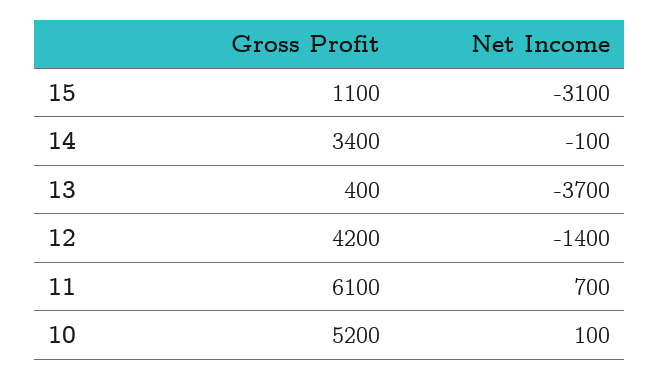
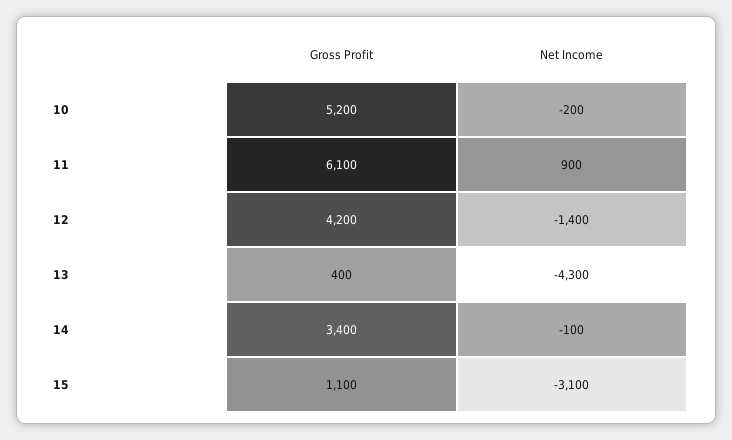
Net Income, 13: -3700 -> -4300
Net Income, 11: 700 -> 900
Net Income, 10: 100 -> -200

